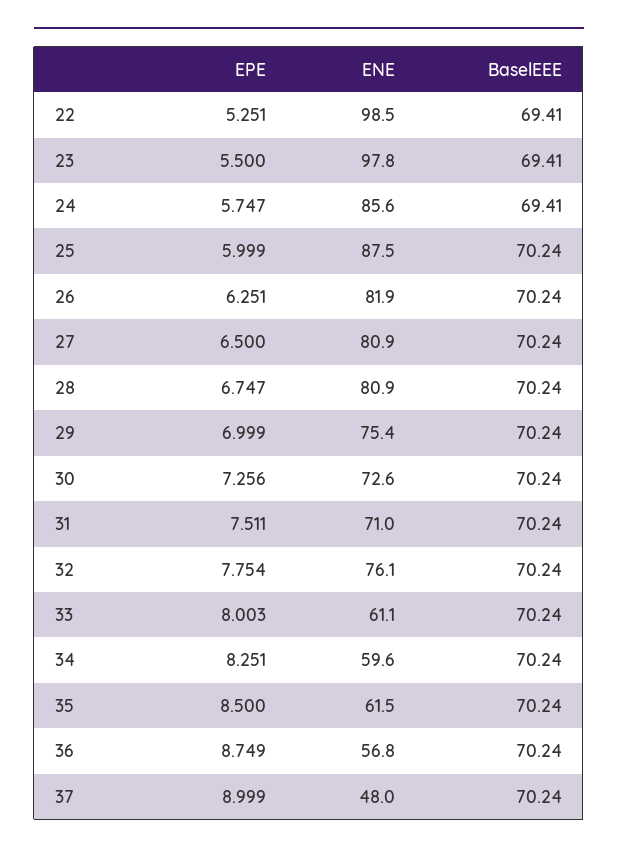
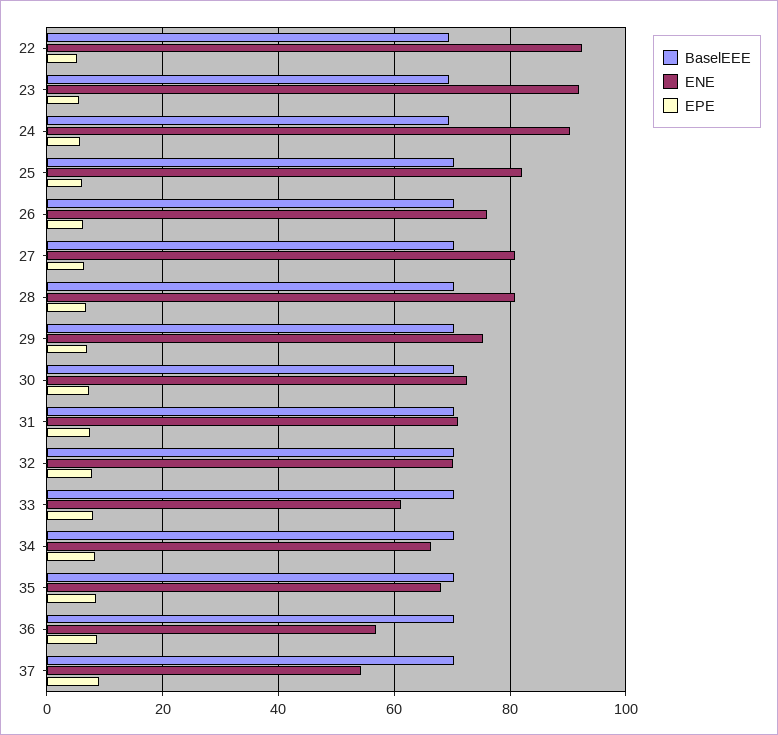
ENE, 22: 98.5 -> 92
ENE, 23: 97.8 -> 92
ENE, 24: 85.6 -> 90
ENE, 25: 87.5 -> 82
ENE, 26: 81.9 -> 76
ENE, 32: 76.1 -> 70
ENE, 34: 59.6 -> 66
ENE, 35: 61.5 -> 68
ENE, 37: 48 -> 54

